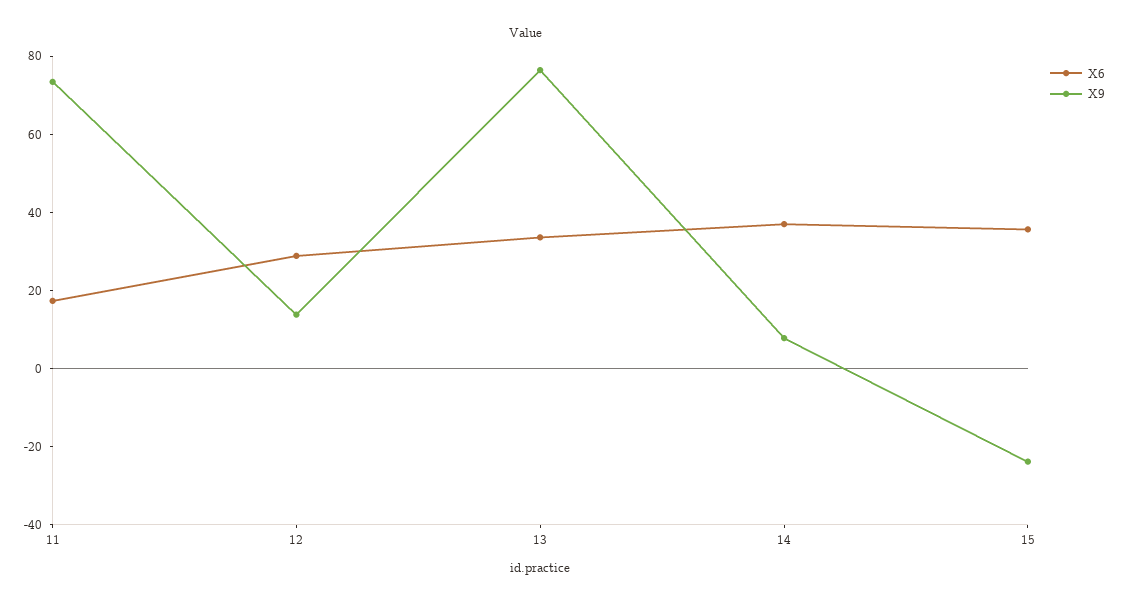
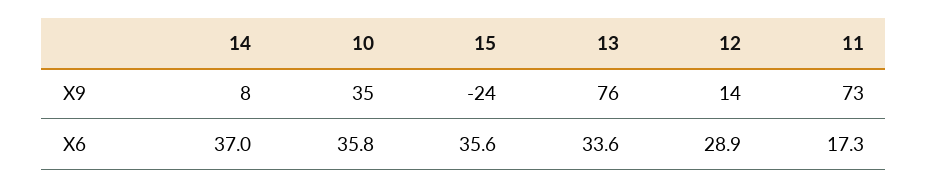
X9, 10: none -> 35
X6, 10: none -> 35.8

